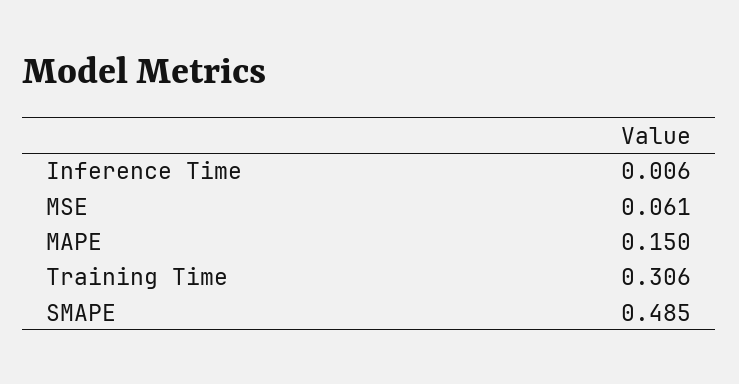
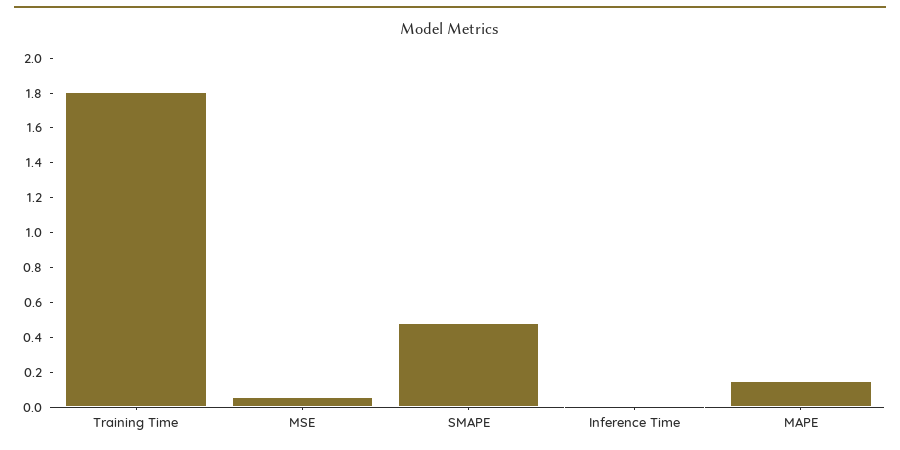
Training Time: 0.306 -> 1.8

